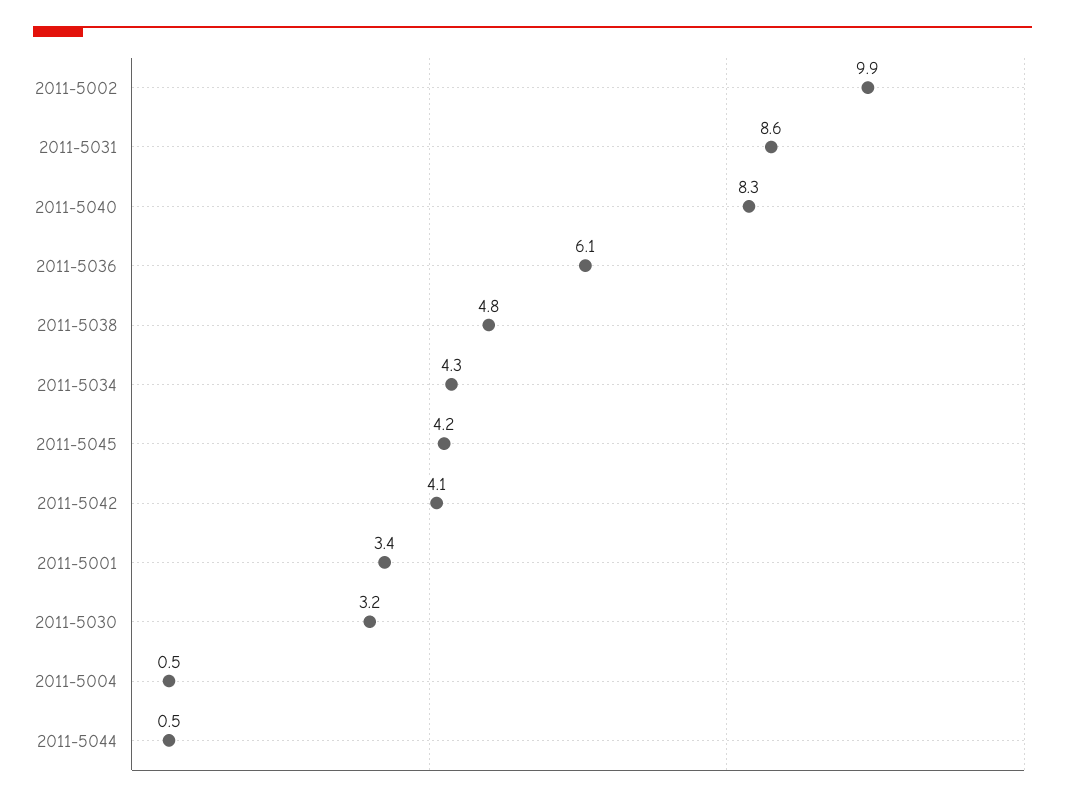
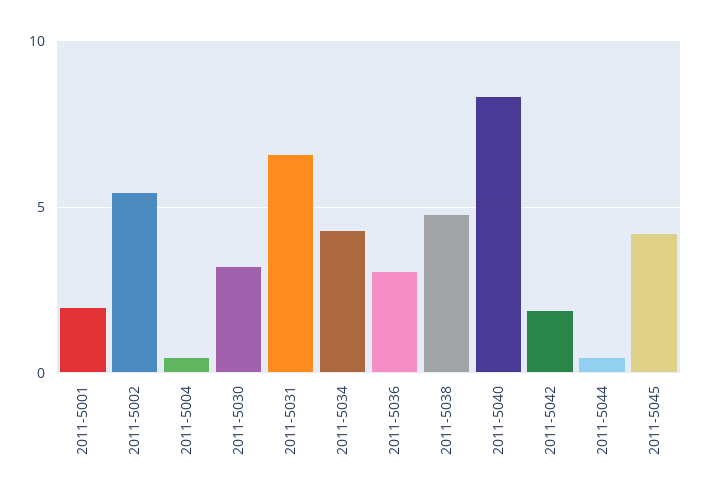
2011-5002: 9.9 -> 5.5
2011-5031: 8.6 -> 6.5
2011-5036: 6.1 -> 3
2011-5042: 4.1 -> 2
2011-5001: 3.4 -> 2

